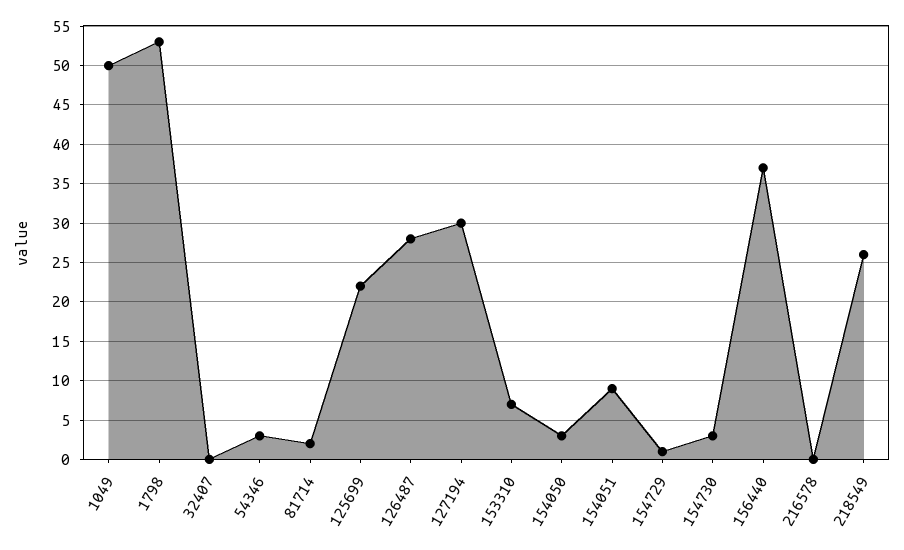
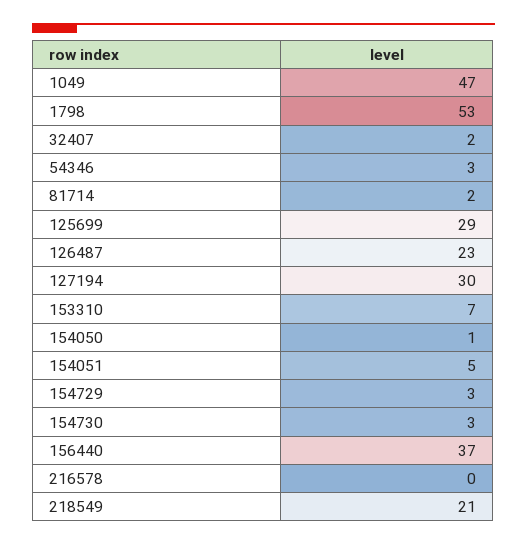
1049: 50 -> 47
32407: 0 -> 2
125699: 22 -> 29
126487: 28 -> 23
154050: 3 -> 1
154051: 9 -> 5
154729: 1 -> 3
218549: 26 -> 21

